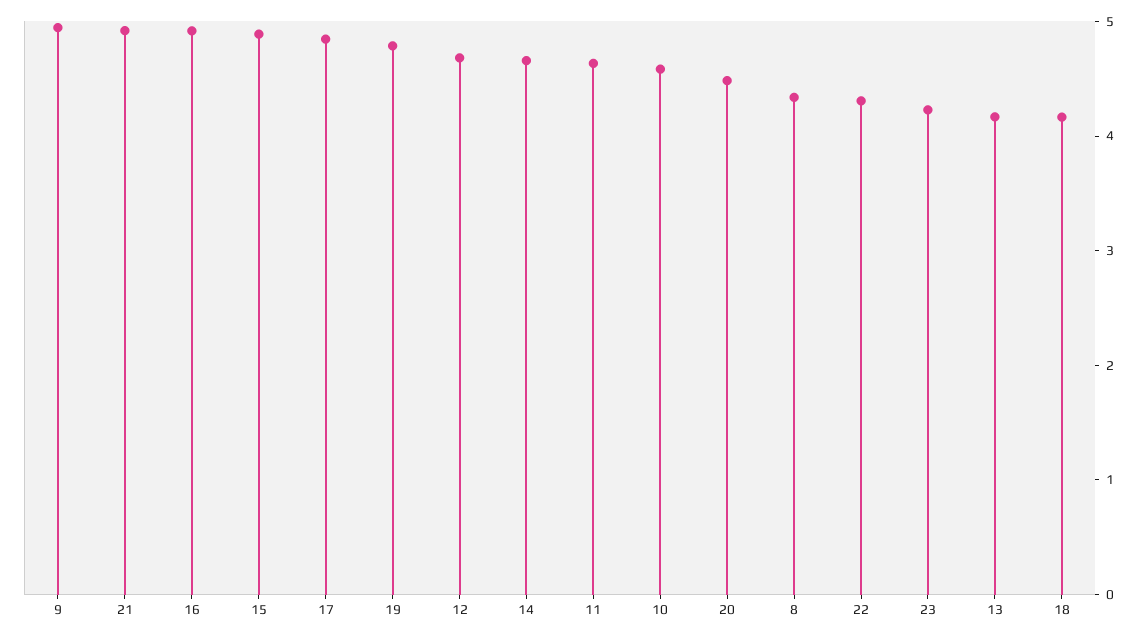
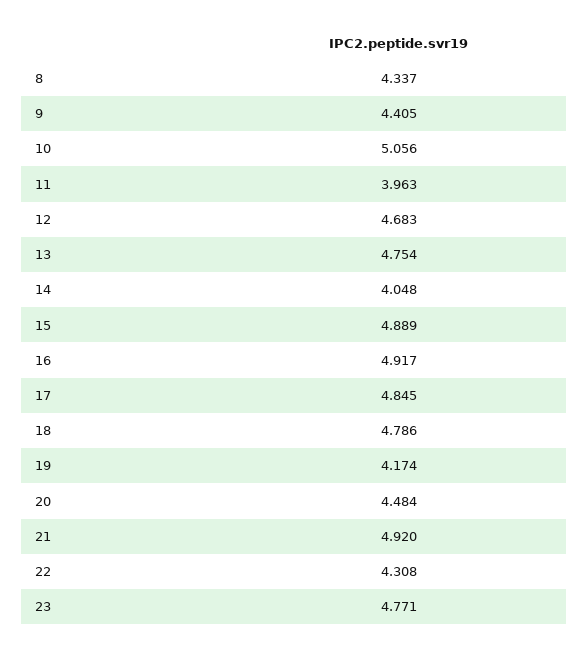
9: 5 -> 4.405
19: 4.8 -> 4.174
14: 4.6 -> 4.048
11: 4.6 -> 3.963
10: 4.6 -> 5.056
23: 4.2 -> 4.771
13: 4.2 -> 4.754
18: 4.2 -> 4.786

